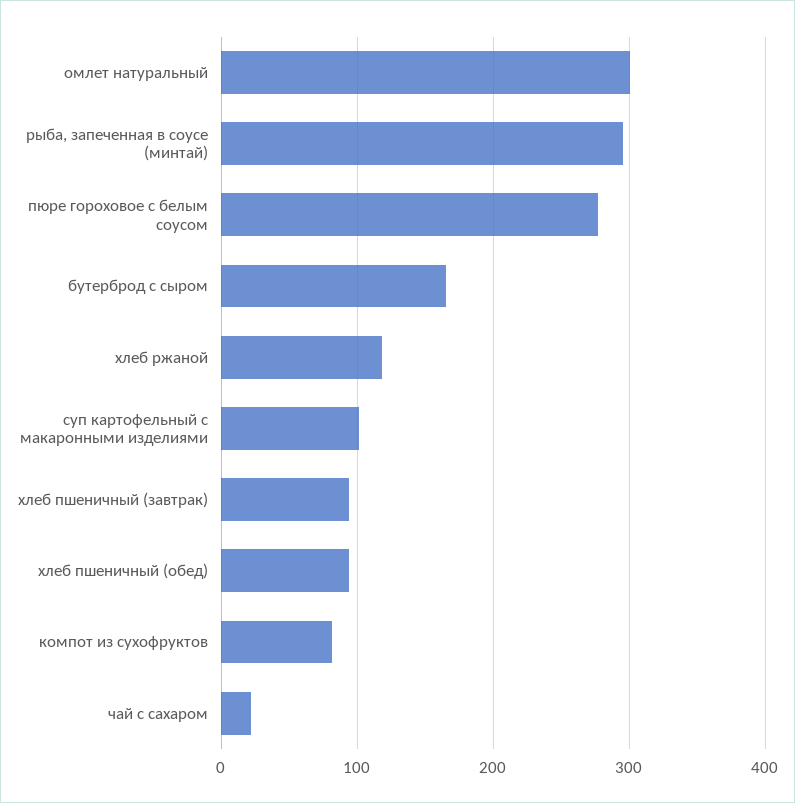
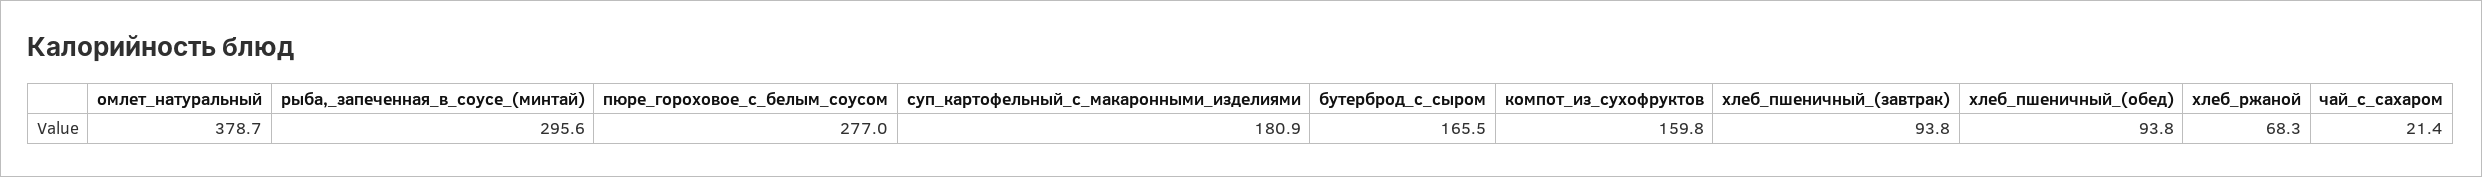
омлет натуральный: 300 -> 378.7
хлеб ржаной: 120 -> 68.3
суп картофельный с макаронными изделиями: 100 -> 180.9
компот из сухофруктов: 80 -> 159.8

